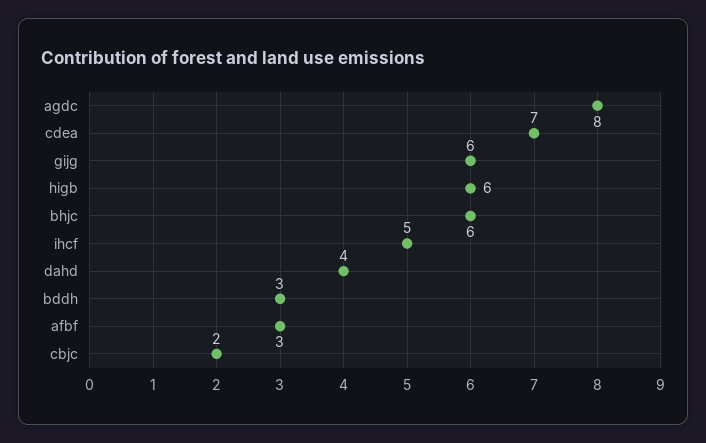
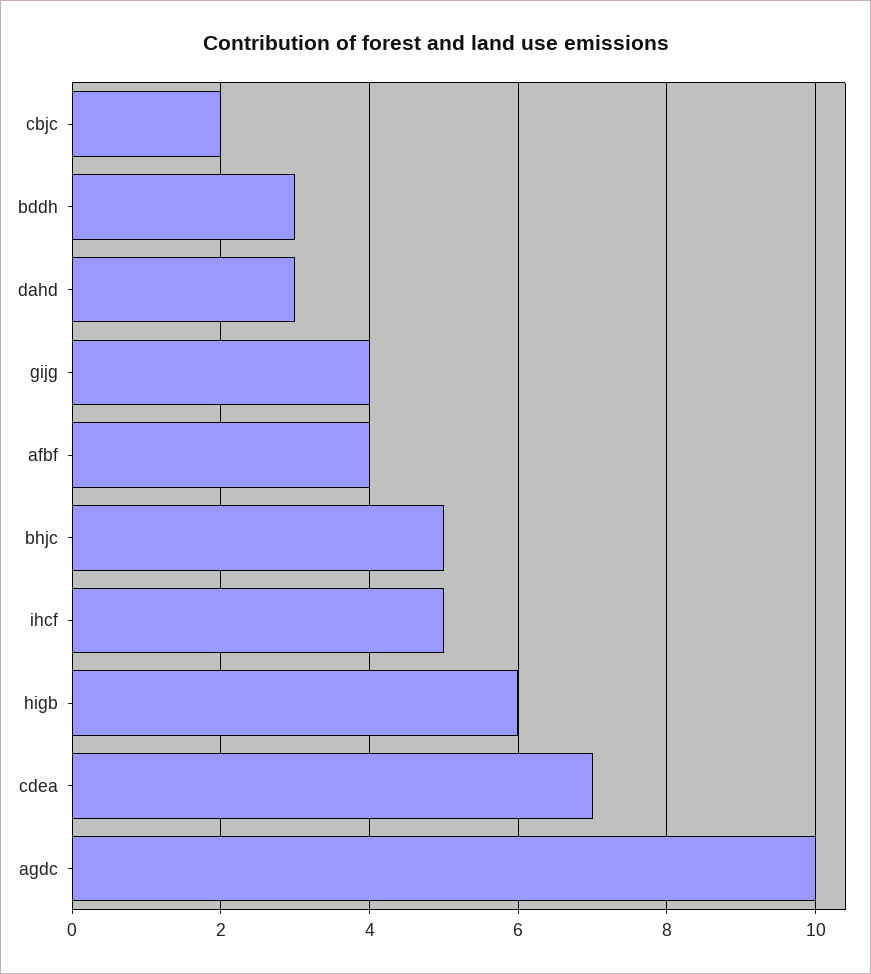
agdc: 8 -> 10
gijg: 6 -> 4
bhjc: 6 -> 5
dahd: 4 -> 3
afbf: 3 -> 4

